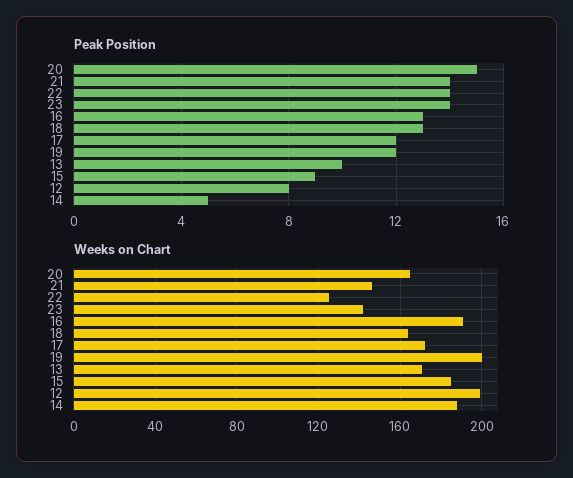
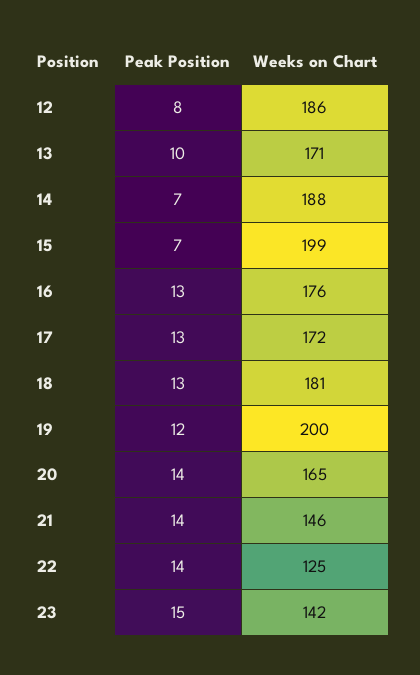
Peak Position, 20: 15 -> 14
Peak Position, 23: 14 -> 15
Peak Position, 17: 12 -> 13
Peak Position, 15: 9 -> 7
Peak Position, 14: 5 -> 7
Weeks on Chart, 16: 190 -> 176
Weeks on Chart, 18: 165 -> 181
Weeks on Chart, 15: 185 -> 199
Weeks on Chart, 12: 200 -> 186

